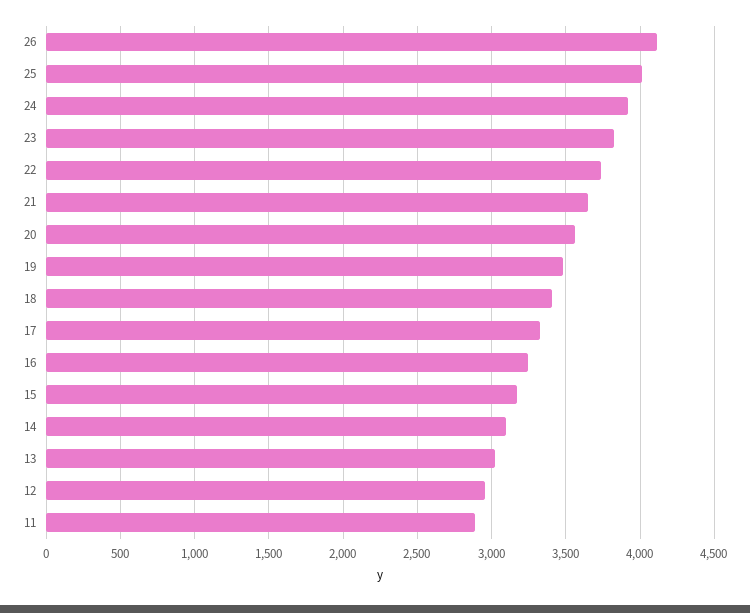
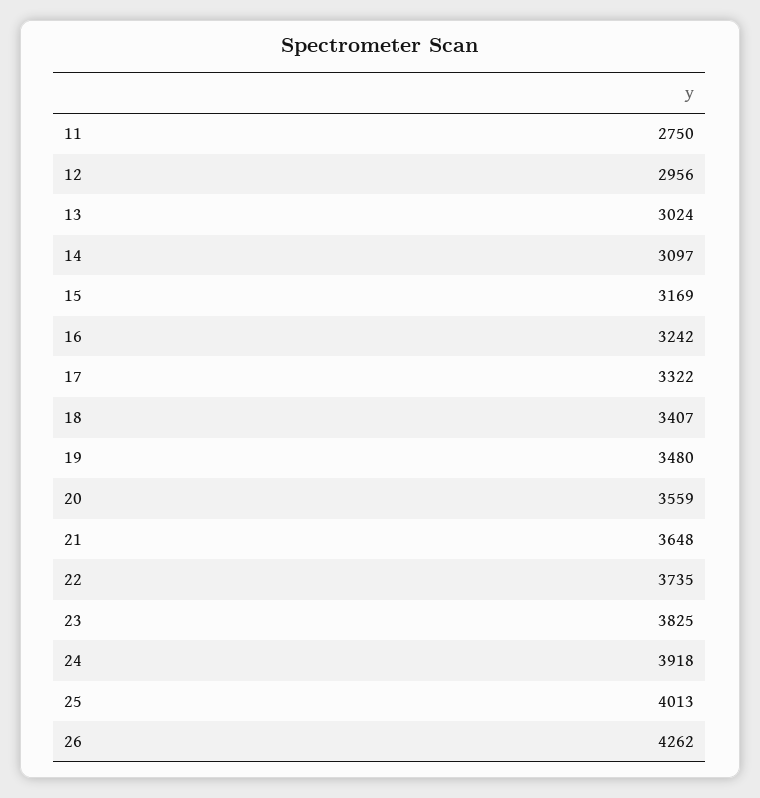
26: 4100 -> 4262
11: 2900 -> 2750

